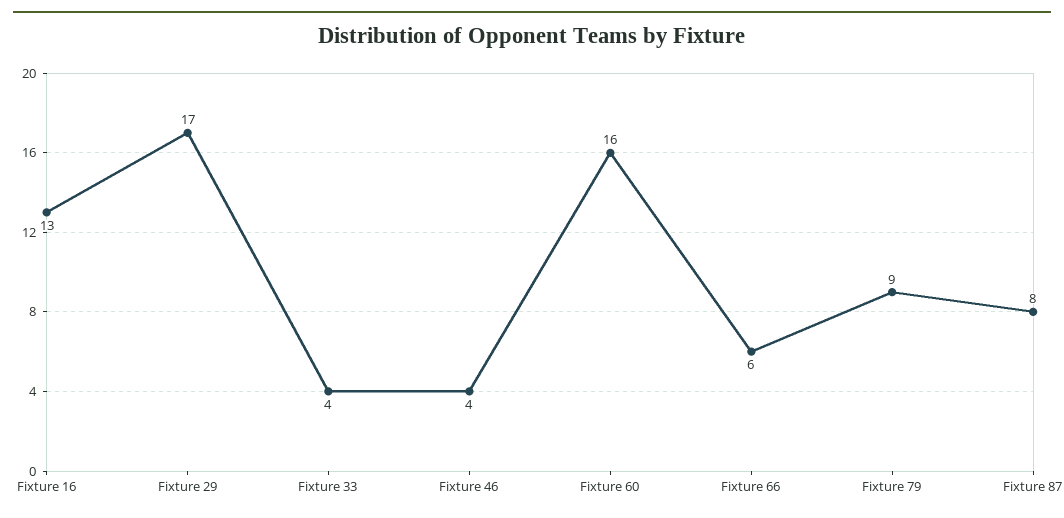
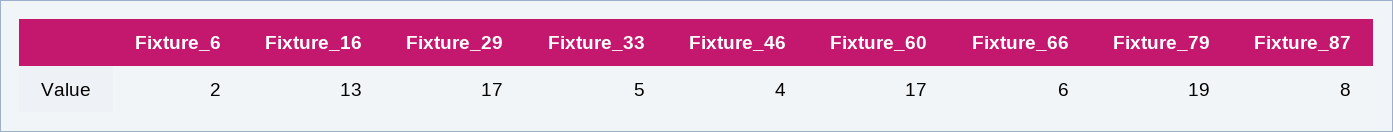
Fixture 33: 4 -> 5
Fixture 60: 16 -> 17
Fixture 79: 9 -> 19
Fixture_6: none -> 2

